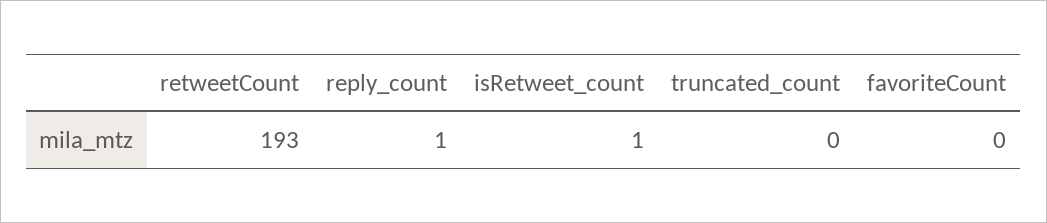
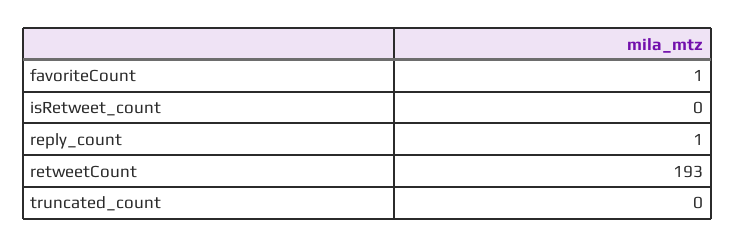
isRetweet_count: 1 -> 0
favoriteCount: 0 -> 1

